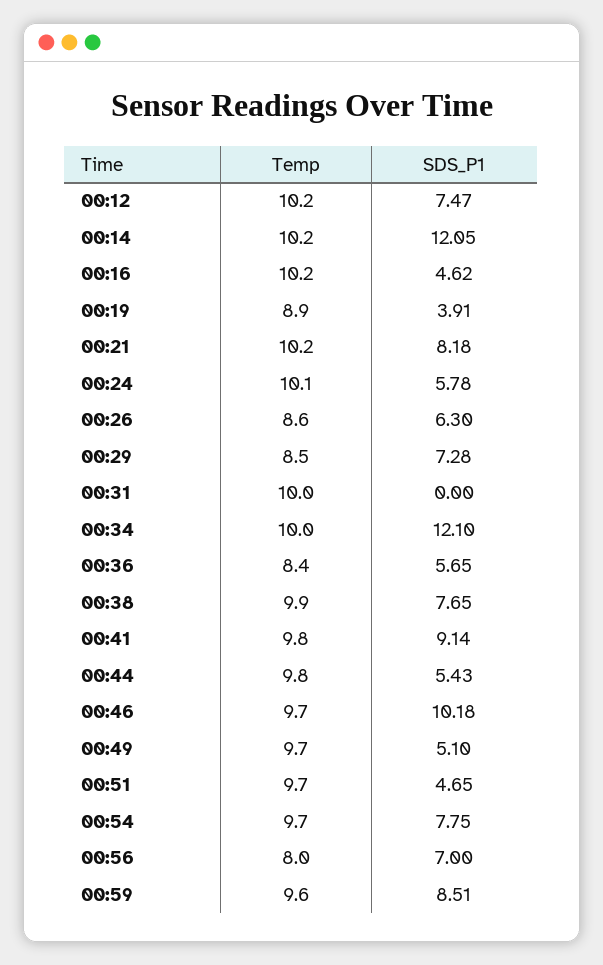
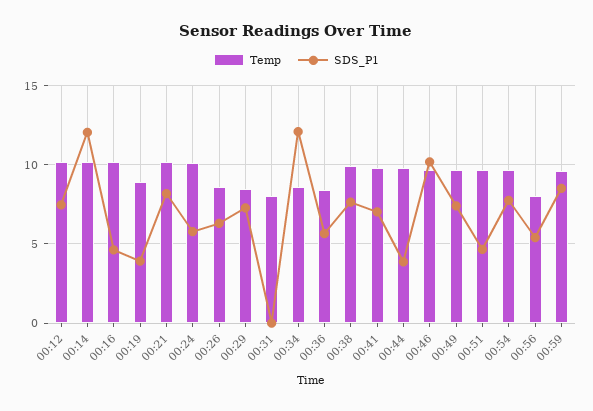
Temp, 00:31: 10 -> 8
Temp, 00:34: 10 -> 8.5
SDS_P1, 00:41: 9.14 -> 7
SDS_P1, 00:44: 5.43 -> 4
SDS_P1, 00:49: 5.1 -> 7.5
SDS_P1, 00:56: 7 -> 5.5

